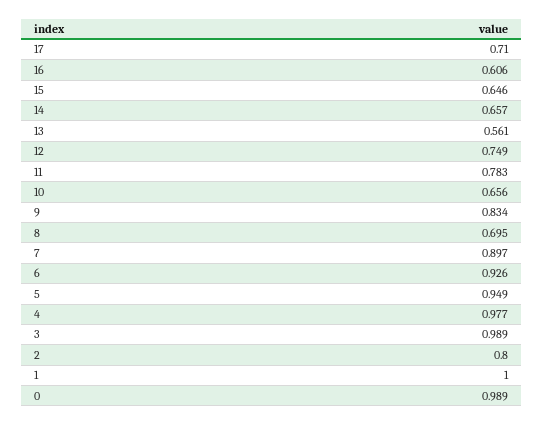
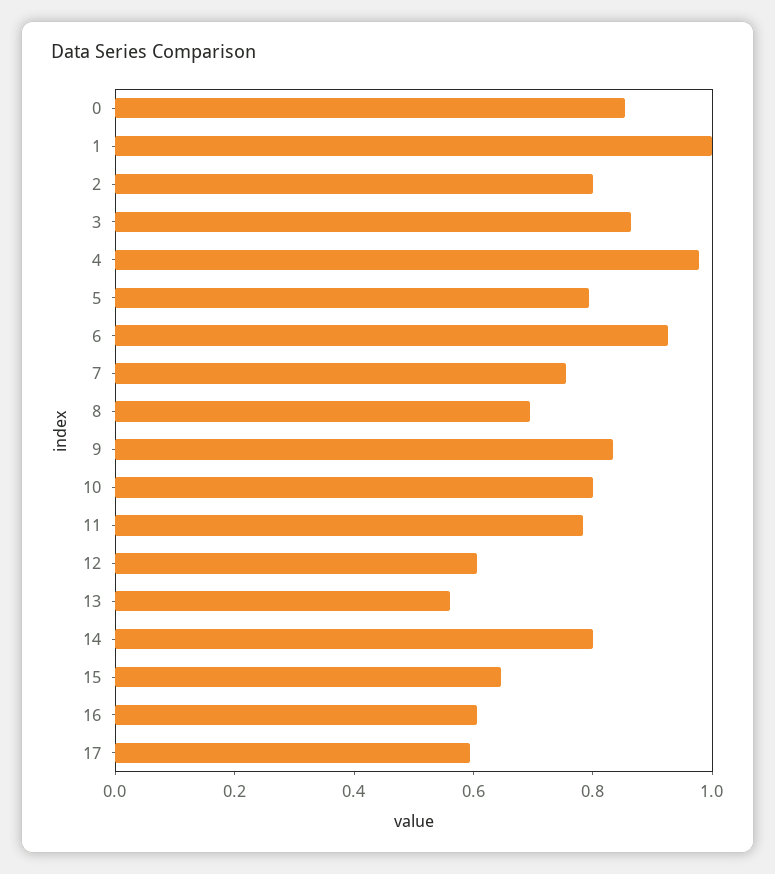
17: 0.71 -> 0.6
14: 0.657 -> 0.8
12: 0.749 -> 0.6
10: 0.656 -> 0.8
7: 0.897 -> 0.75
5: 0.949 -> 0.8
3: 0.989 -> 0.85
0: 0.989 -> 0.85

